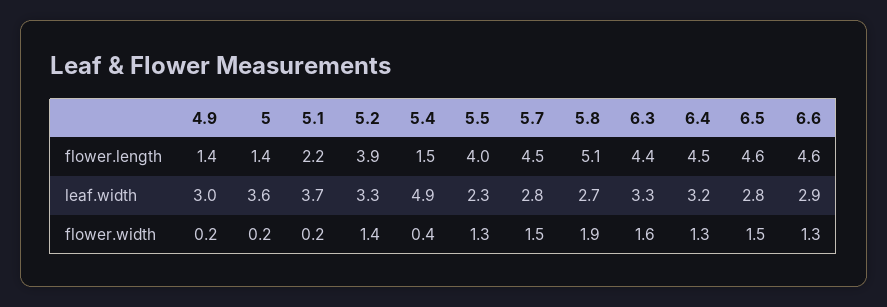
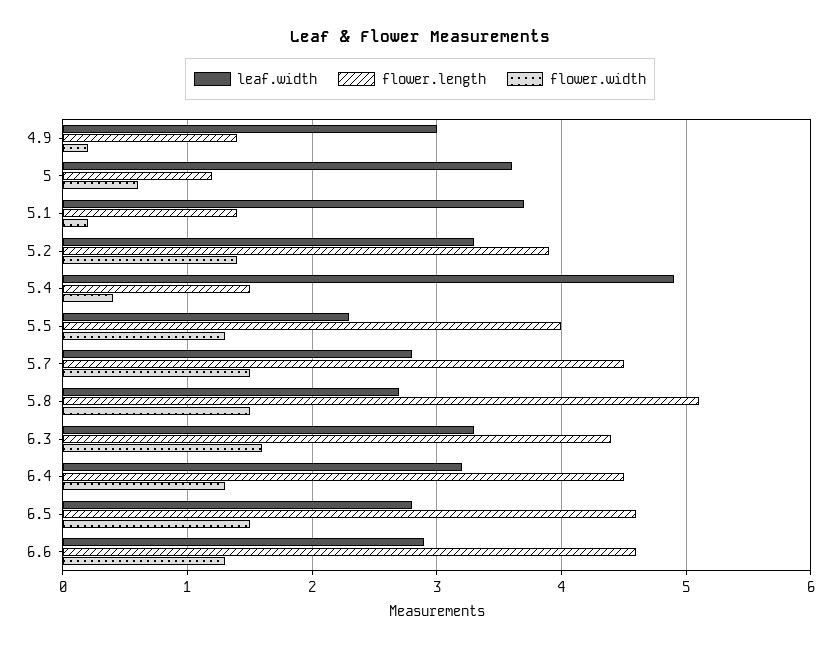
flower.length, 5: 1.4 -> 1.2
flower.length, 5.1: 2.2 -> 1.4
flower.width, 5: 0.2 -> 0.6
flower.width, 5.8: 1.9 -> 1.5

